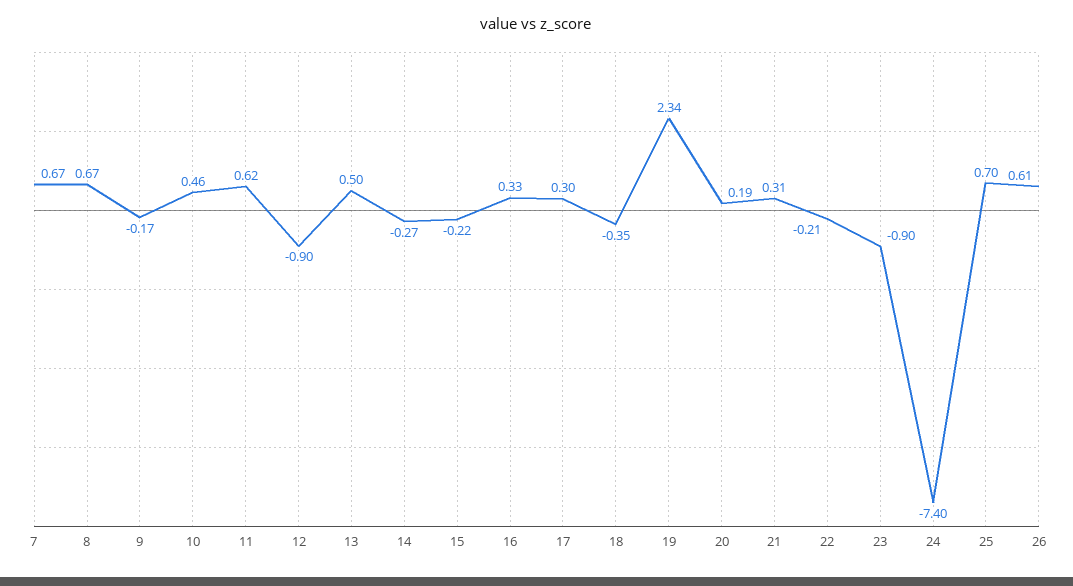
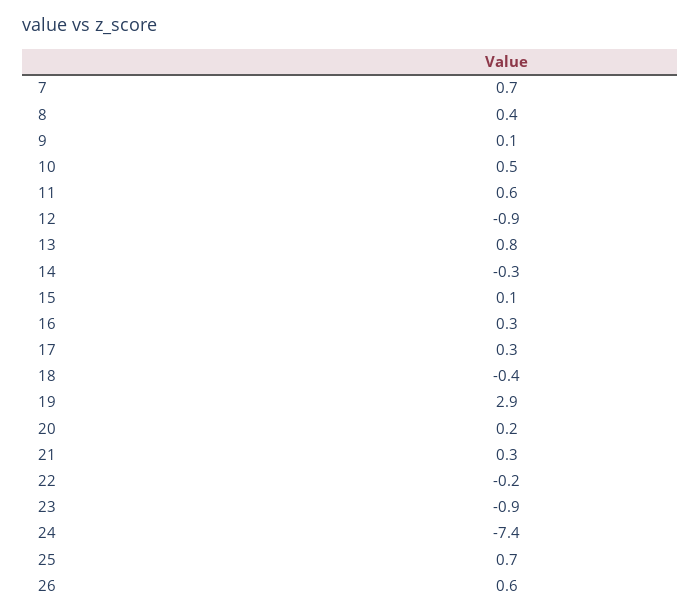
8: 0.67 -> 0.4
9: -0.17 -> 0.1
13: 0.5 -> 0.8
15: -0.22 -> 0.1
19: 2.34 -> 2.9

